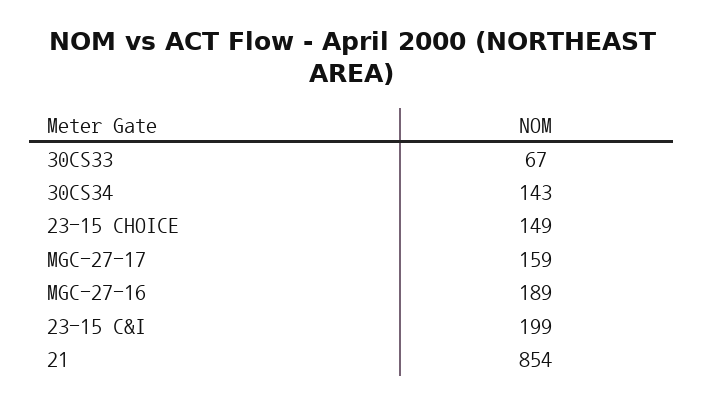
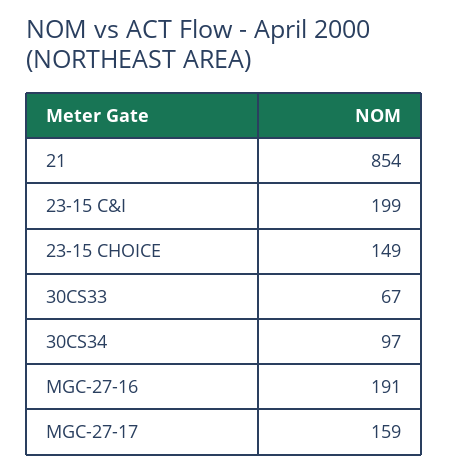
30CS34: 143 -> 97
MGC-27-16: 189 -> 191

